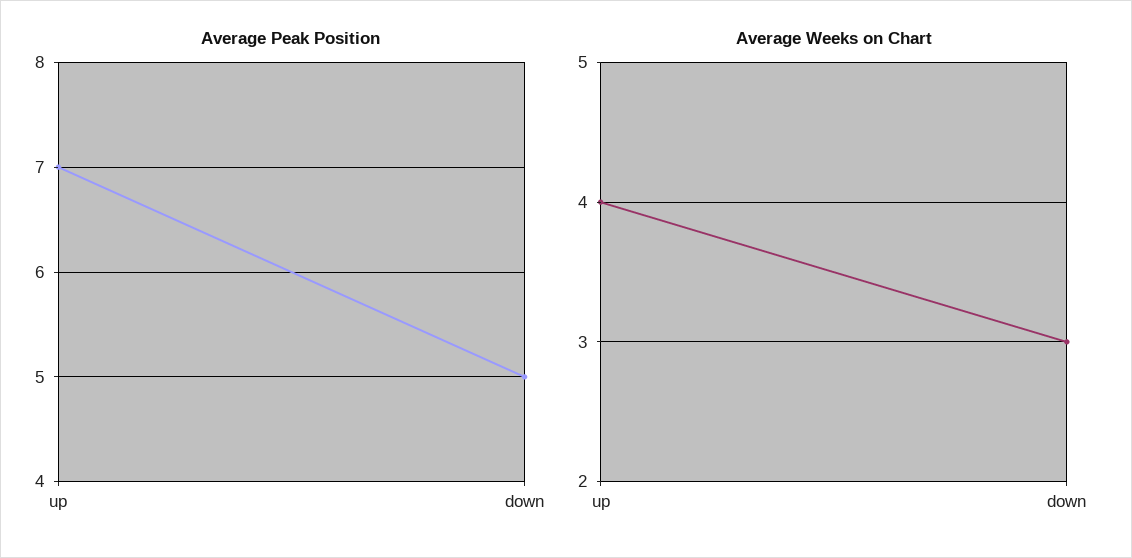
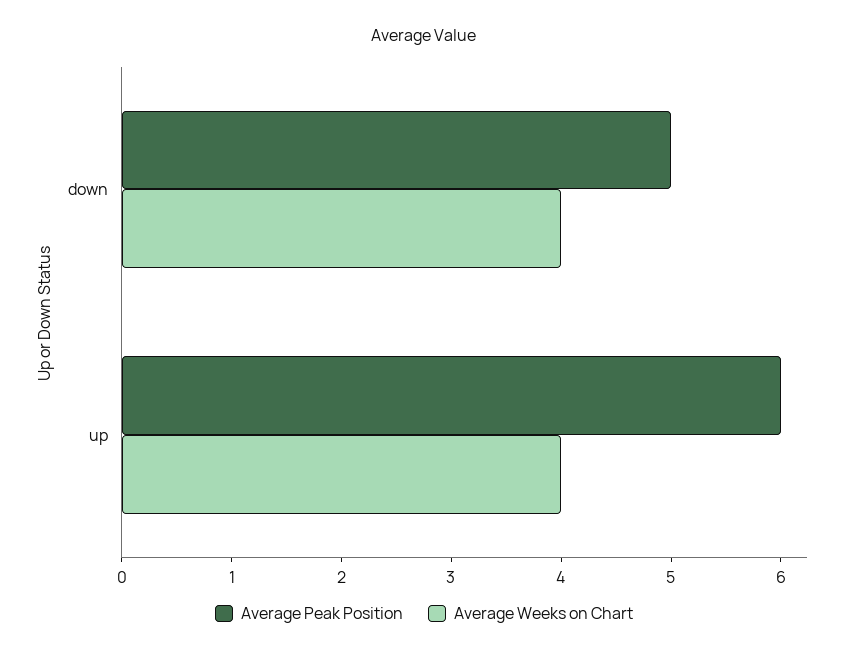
Average Peak Position, up: 7 -> 6
Average Weeks on Chart, down: 3 -> 4

